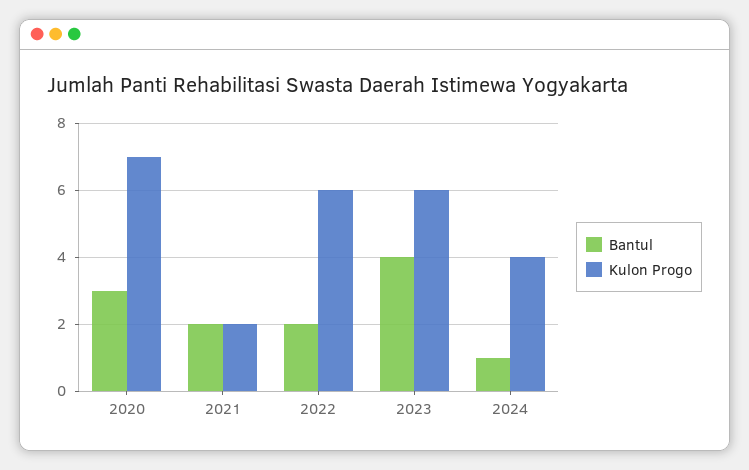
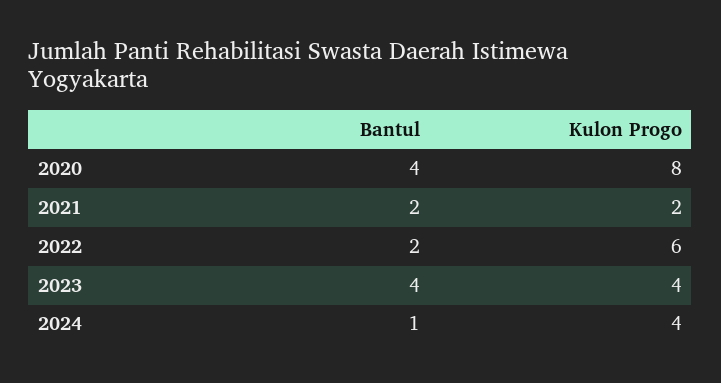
Bantul, 2020: 3 -> 4
Kulon Progo, 2020: 7 -> 8
Kulon Progo, 2023: 6 -> 4

